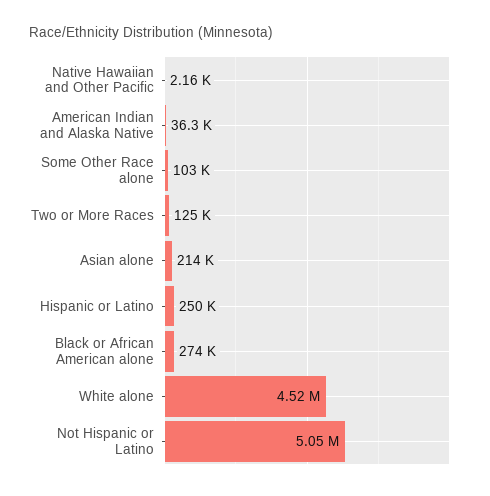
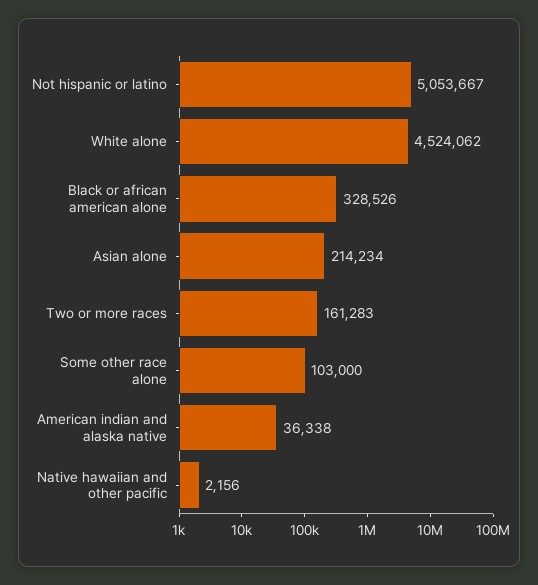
Two or More Races: 125000 -> 161283
Hispanic or Latino: 250000 -> none
Black or African American alone: 274000 -> 328526

